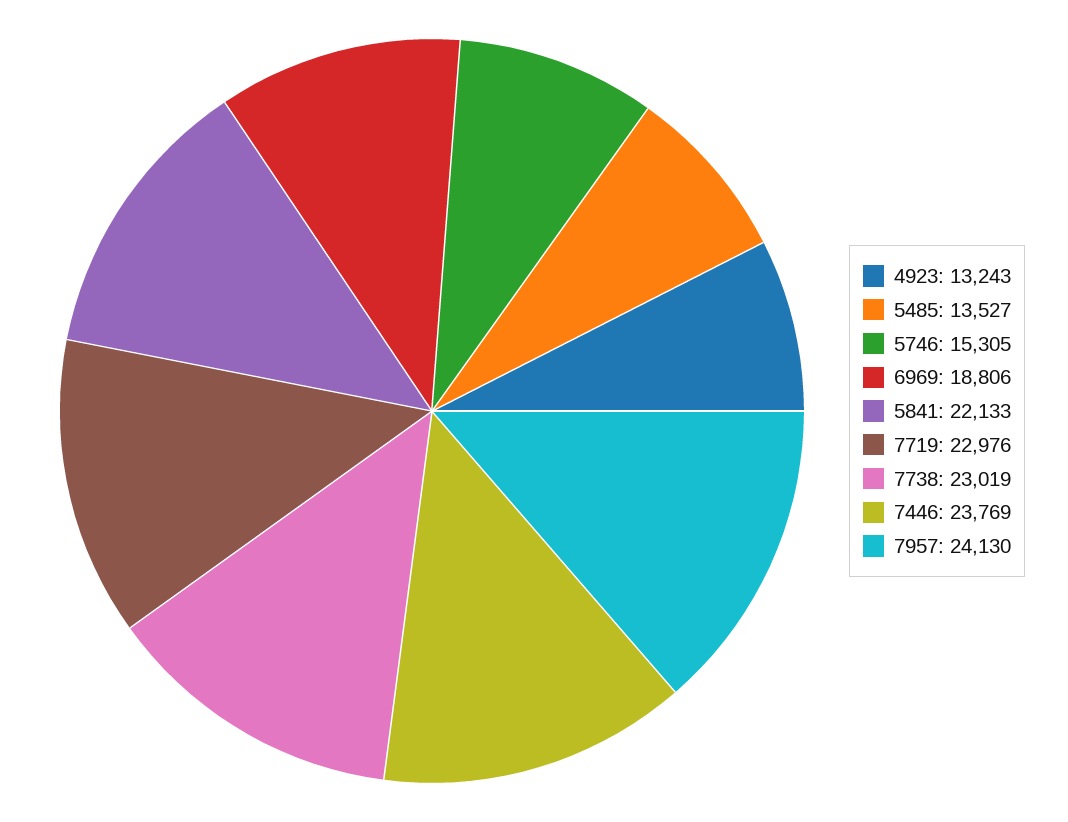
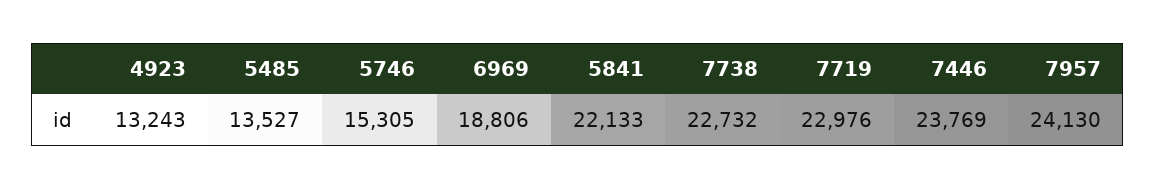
7738: 23019 -> 22732

